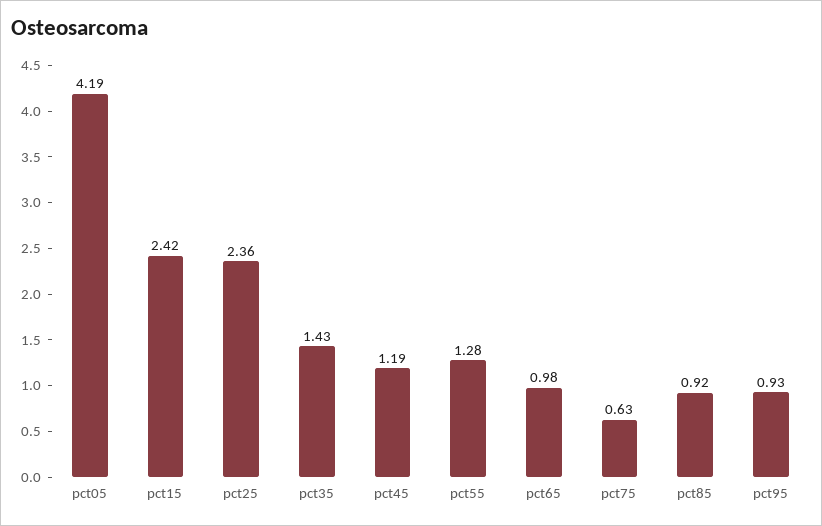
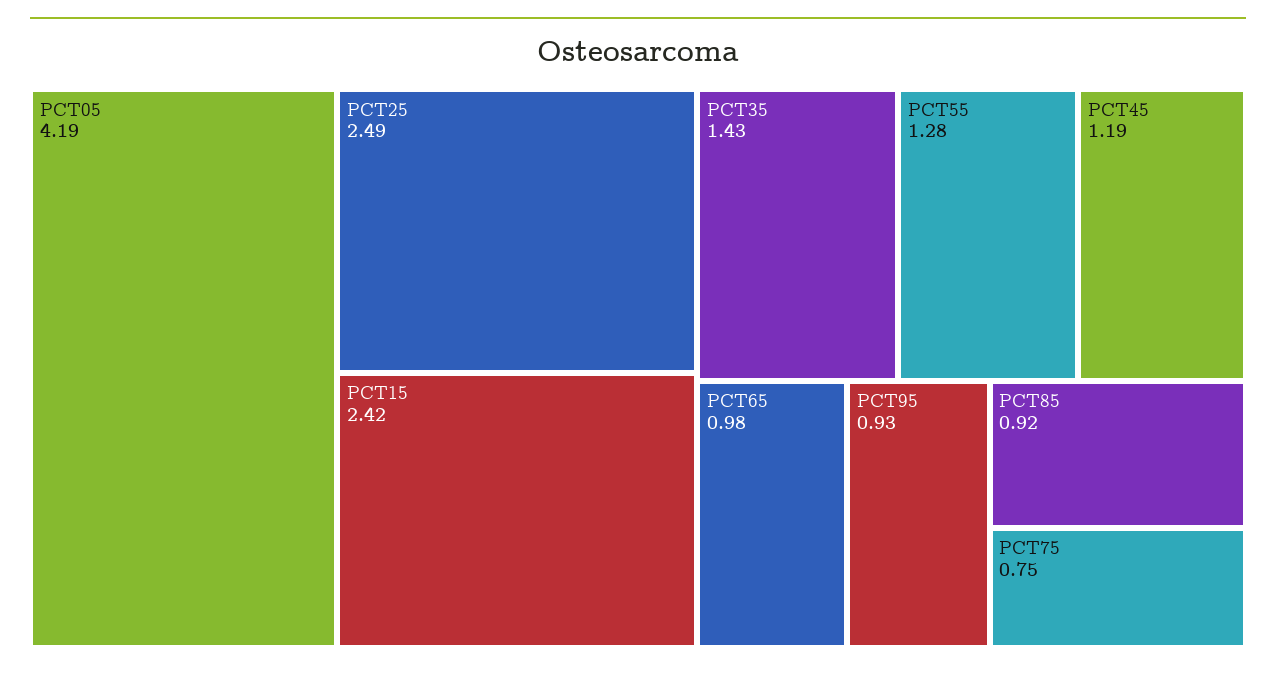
pct25: 2.36 -> 2.49
pct75: 0.63 -> 0.75

